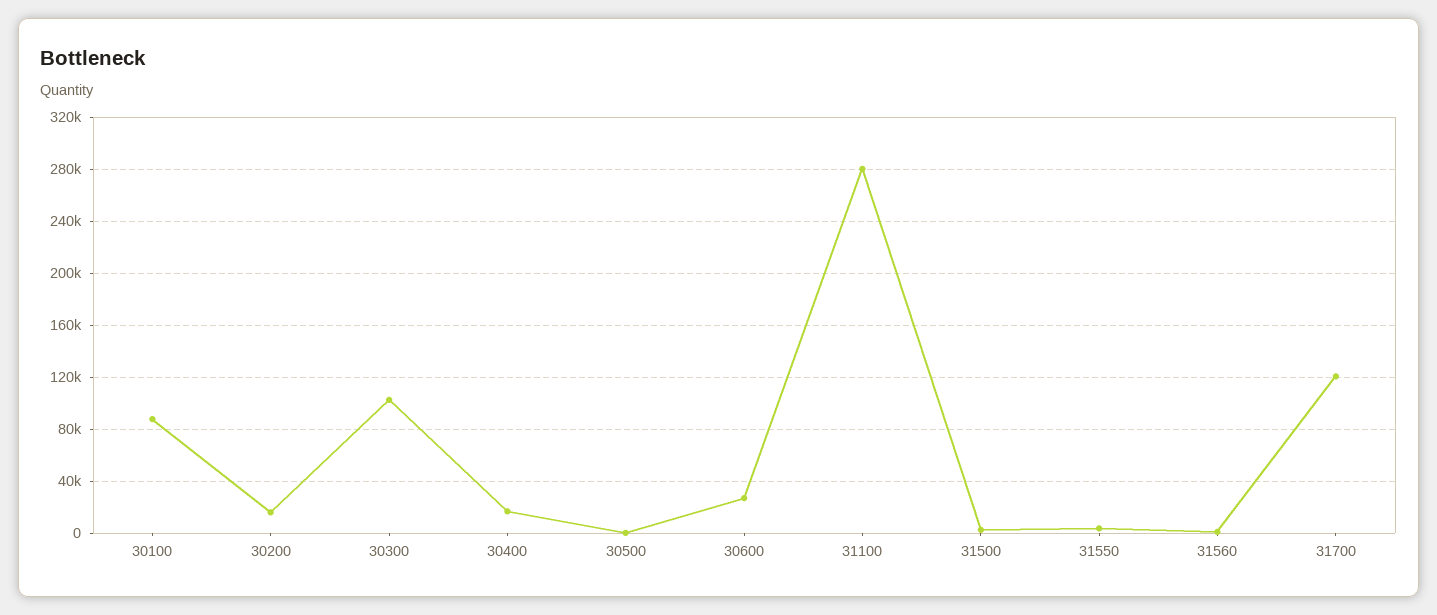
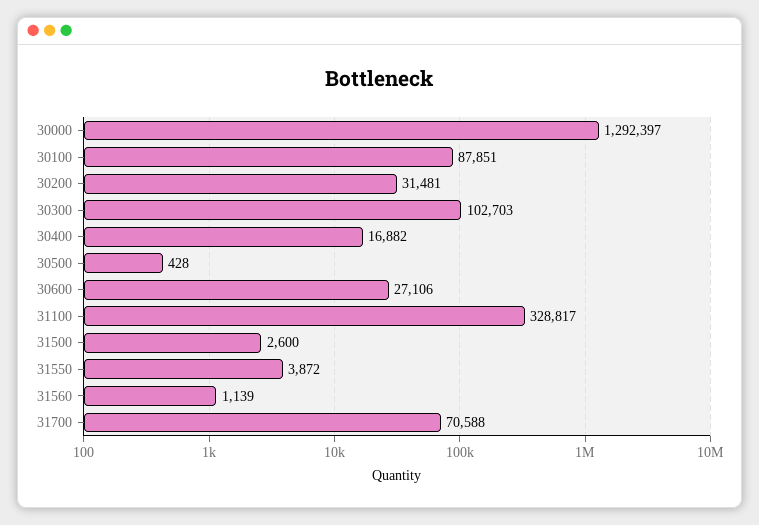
30200: 15000 -> 31481
31100: 280000 -> 328817
31700: 120000 -> 70588
30000: none -> 1292397

